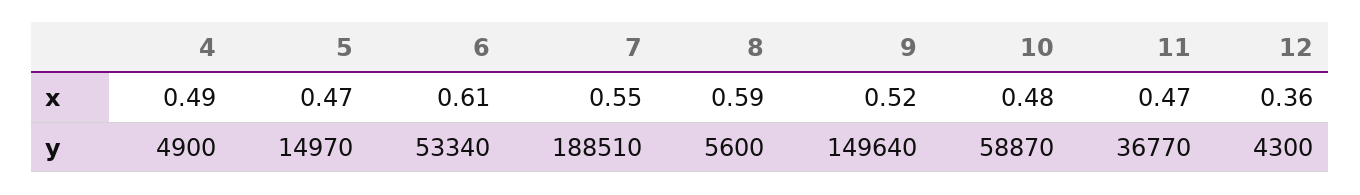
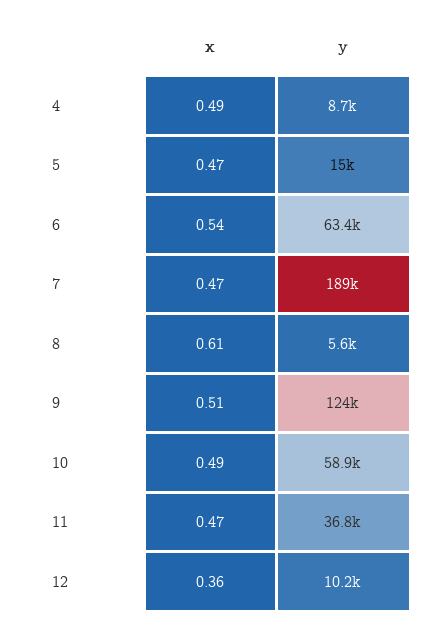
6, x: 0.61 -> 0.54
7, x: 0.55 -> 0.47
8, x: 0.59 -> 0.61
9, x: 0.52 -> 0.51
10, x: 0.48 -> 0.49
4, y: 4900 -> 8700
6, y: 53340 -> 63400
9, y: 149640 -> 124000
12, y: 4300 -> 10200

